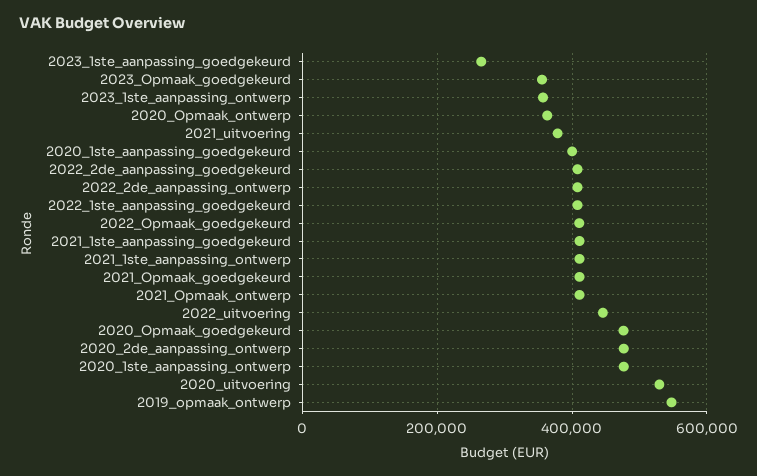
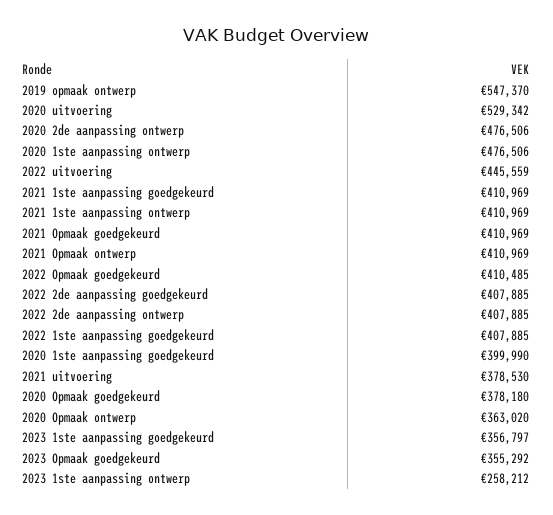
2023_1ste_aanpassing_goedgekeurd: 260000 -> 356797
2023_1ste_aanpassing_ontwerp: 360000 -> 258212
2020_Opmaak_goedgekeurd: 480000 -> 378180

